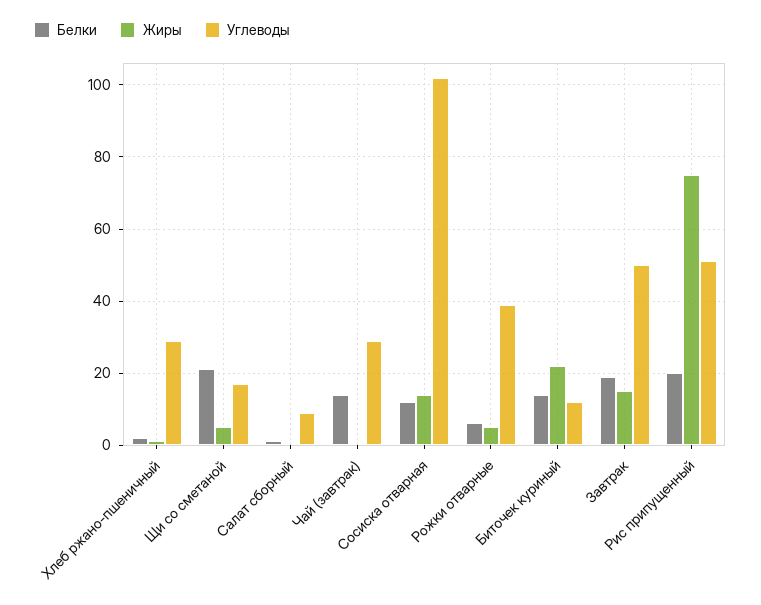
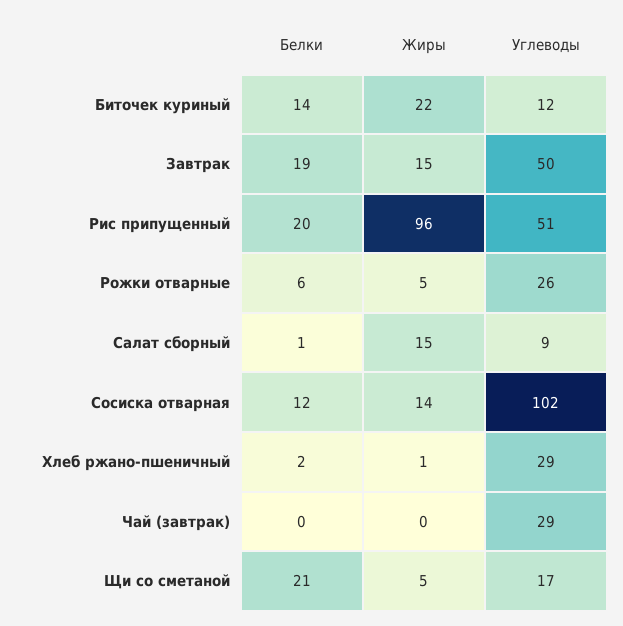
Жиры, Салат сборный: 0 -> 15
Белки, Чай (завтрак): 15 -> 0
Углеводы, Рожки отварные: 40 -> 26
Жиры, Рис припущенный: 75 -> 96

